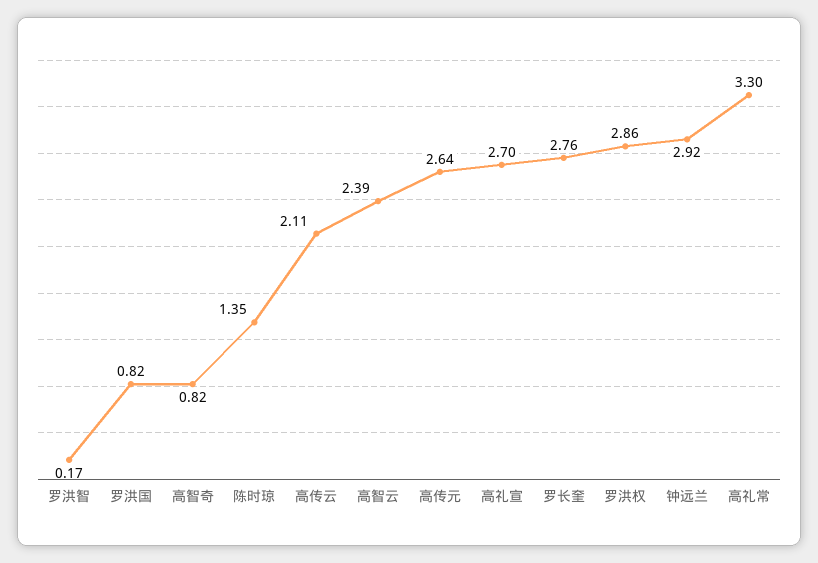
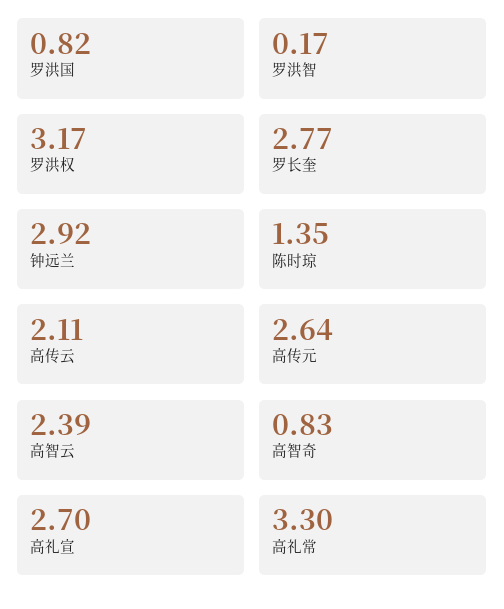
高智奇: 0.82 -> 0.83
罗长奎: 2.76 -> 2.77
罗洪权: 2.86 -> 3.17

